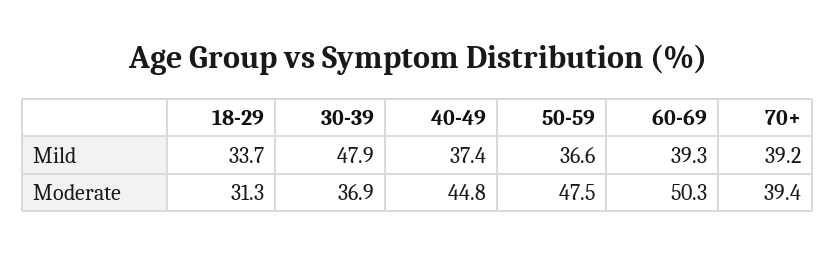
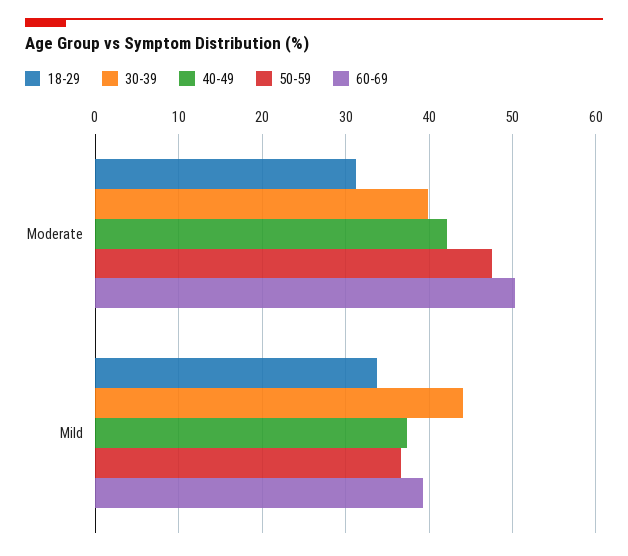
30-39, Mild: 47.9 -> 44
70+, Mild: 39.2 -> none
30-39, Moderate: 36.9 -> 40
40-49, Moderate: 44.8 -> 42
70+, Moderate: 39.4 -> none

